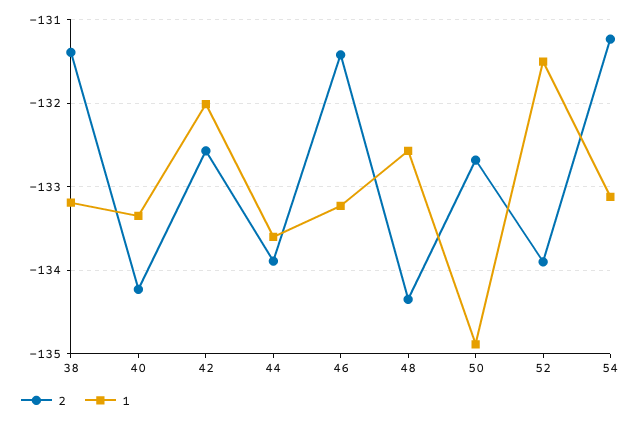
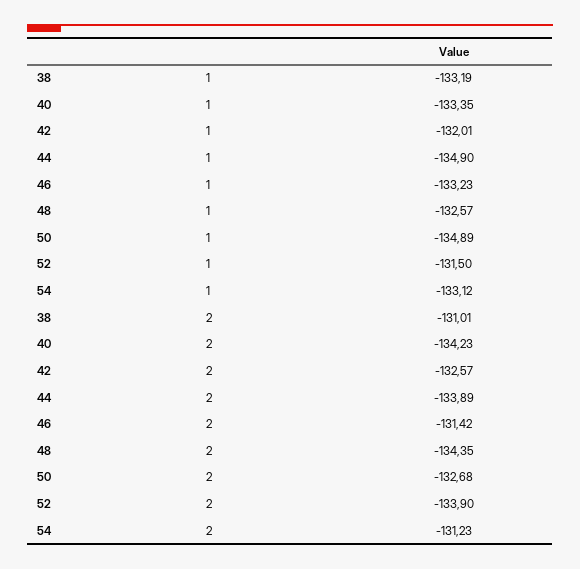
2, 38: -131.4 -> -131.01
1, 44: -133.6 -> -134.9

